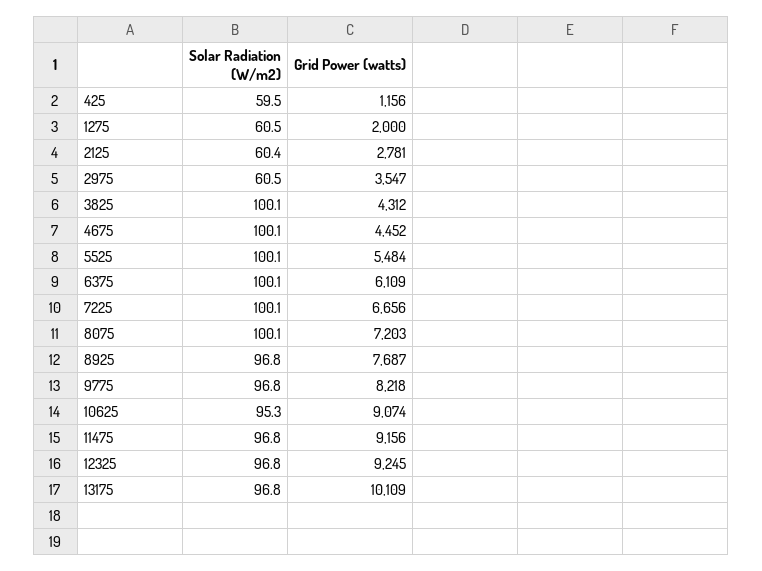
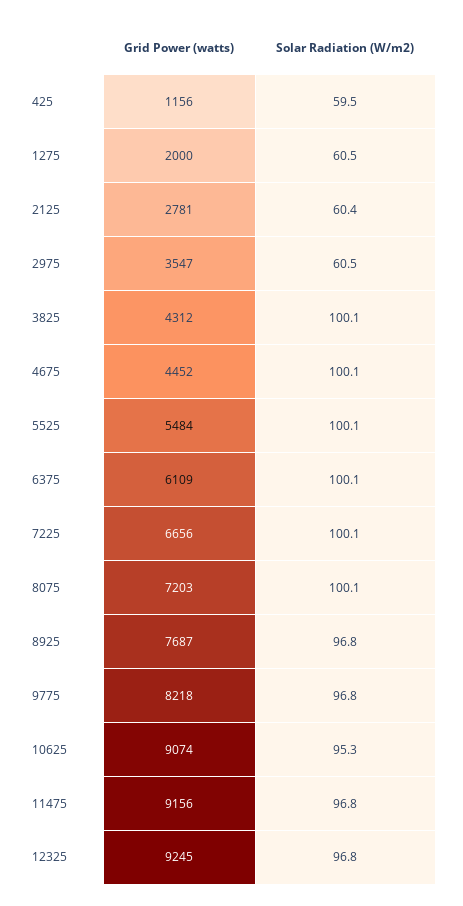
Solar Radiation (W/m2), 13175: 96.8 -> none
Grid Power (watts), 13175: 10109 -> none

